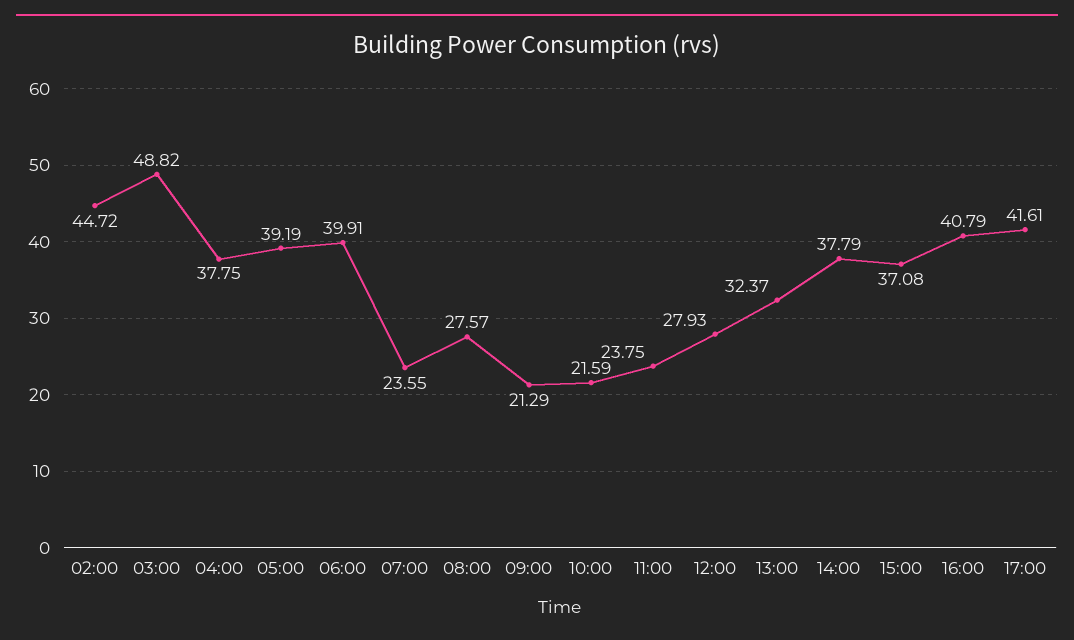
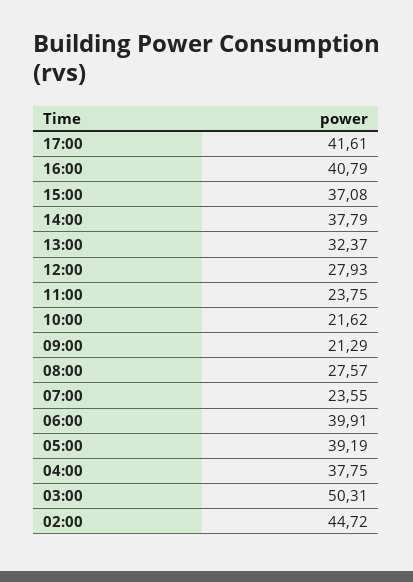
03:00: 48.82 -> 50.31
10:00: 21.59 -> 21.62

